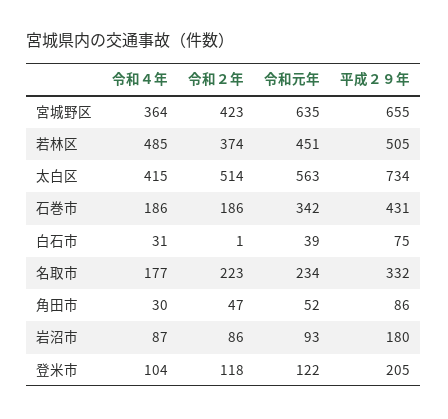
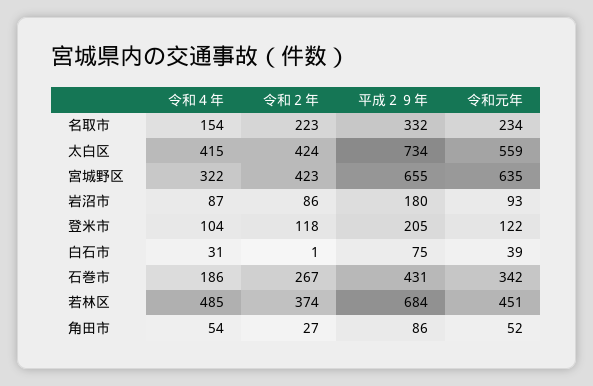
令和４年, 宮城野区: 364 -> 322
平成２９年, 若林区: 505 -> 684
令和２年, 太白区: 514 -> 424
令和元年, 太白区: 563 -> 559
令和２年, 石巻市: 186 -> 267
令和４年, 名取市: 177 -> 154
令和４年, 角田市: 30 -> 54
令和２年, 角田市: 47 -> 27

